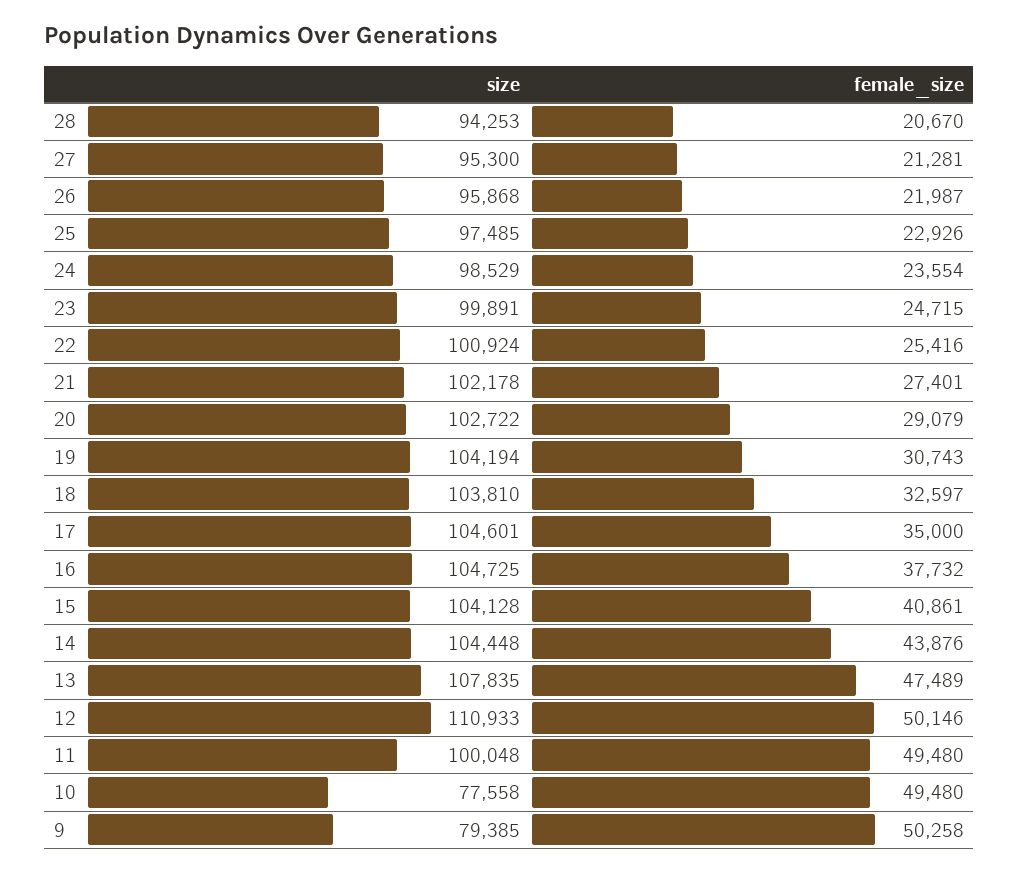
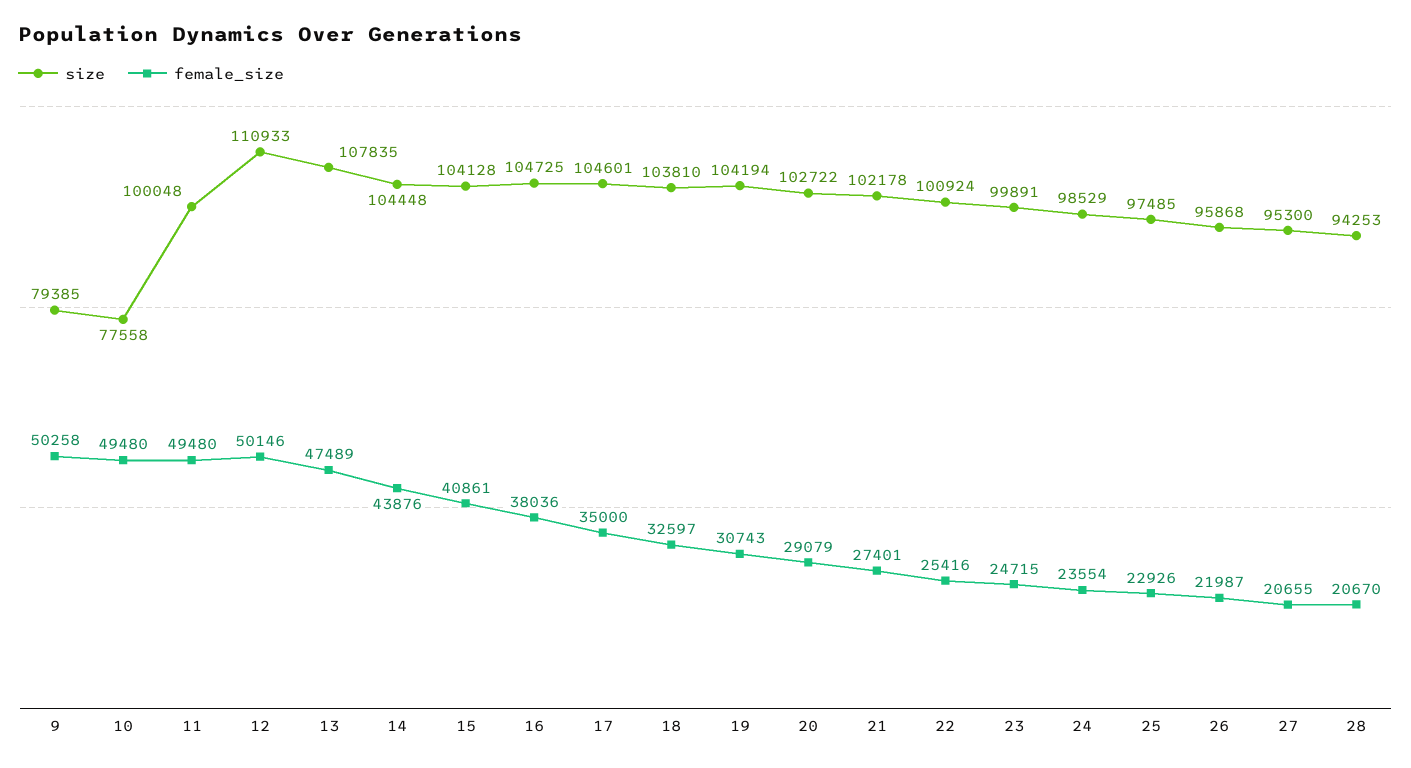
female_size, 27: 21281 -> 20655
female_size, 16: 37732 -> 38036

